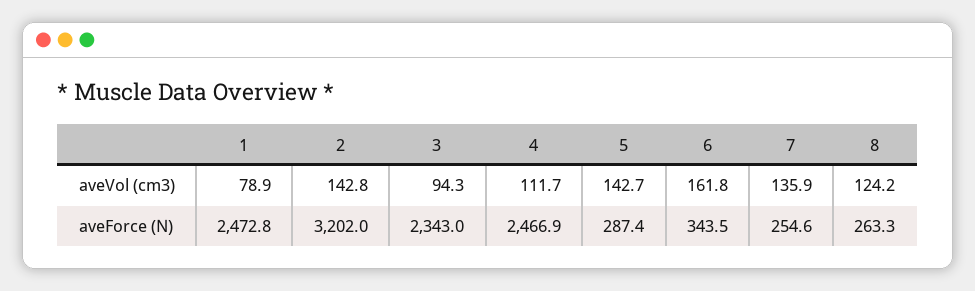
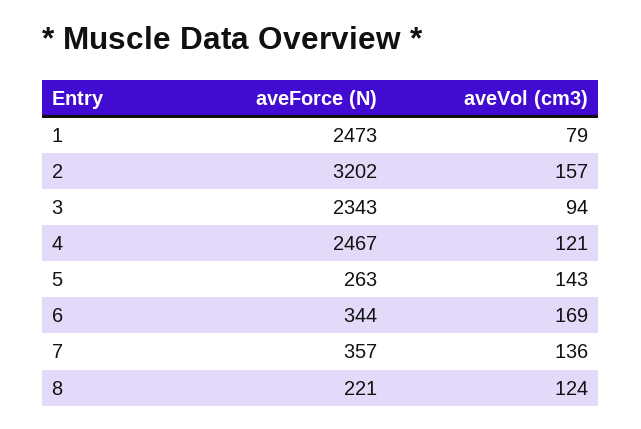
2, aveVol (cm3): 142.8 -> 157
4, aveVol (cm3): 111.7 -> 121
6, aveVol (cm3): 161.8 -> 169
5, aveForce (N): 287.4 -> 263
7, aveForce (N): 254.6 -> 357
8, aveForce (N): 263.3 -> 221

